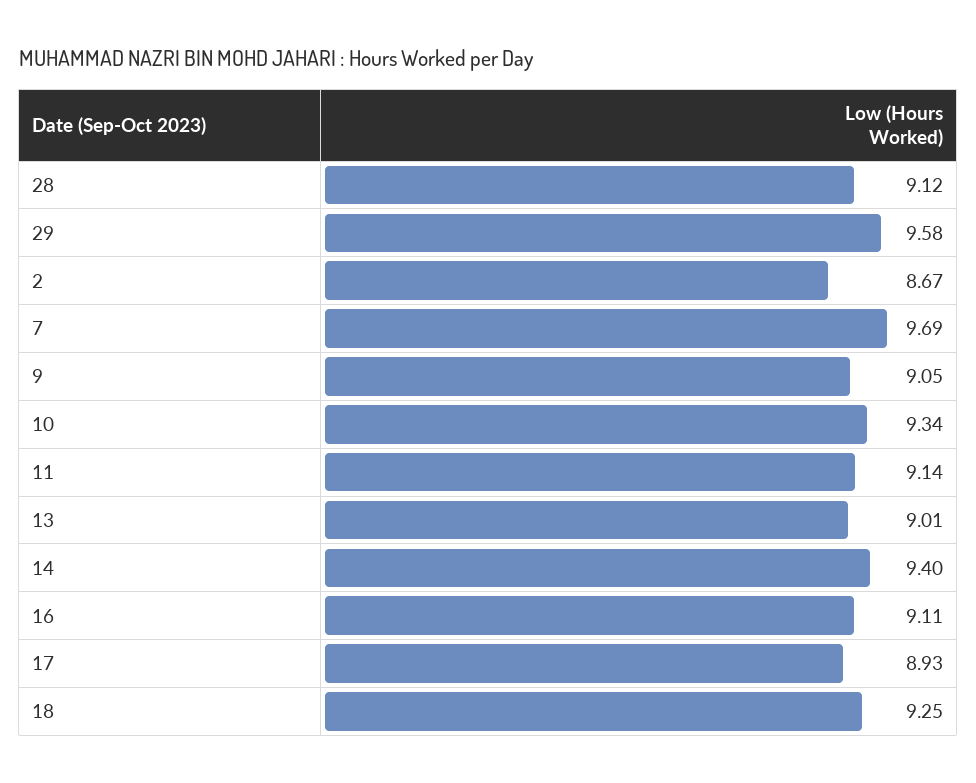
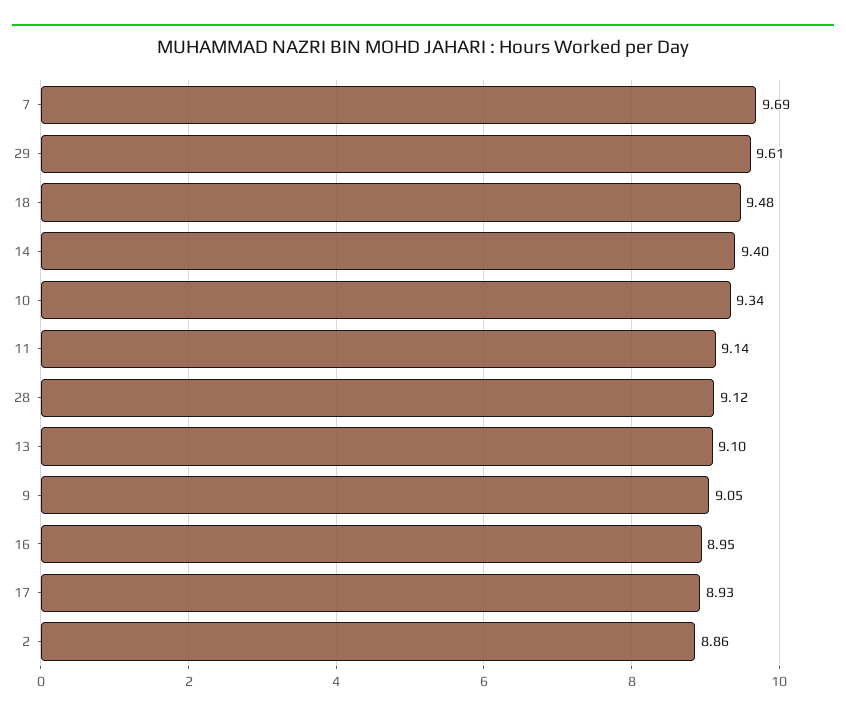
29: 9.58 -> 9.61
2: 8.67 -> 8.86
13: 9.01 -> 9.1
16: 9.11 -> 8.95
18: 9.25 -> 9.48

